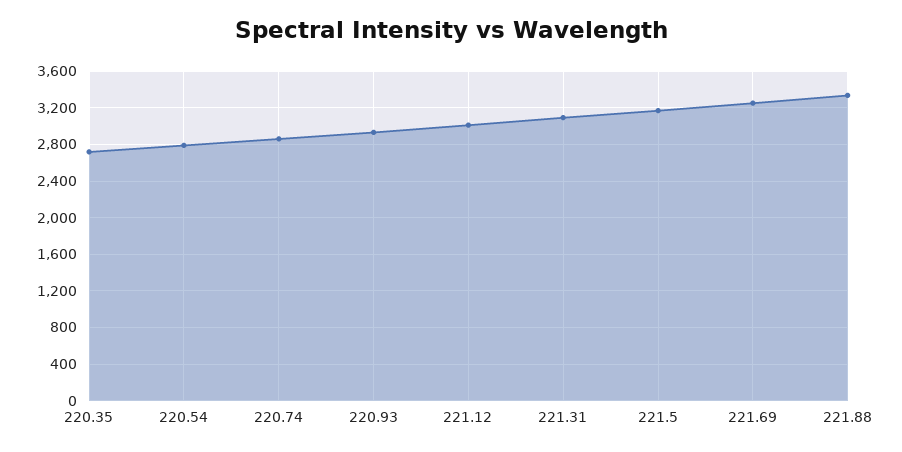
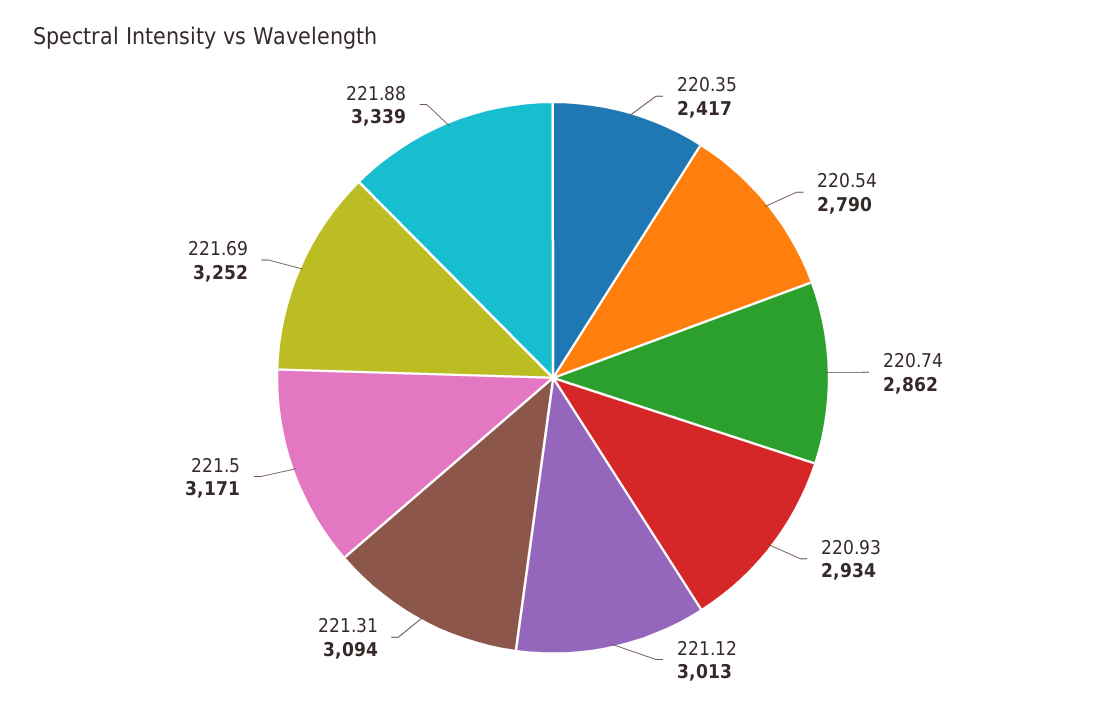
220.35: 2700 -> 2417

